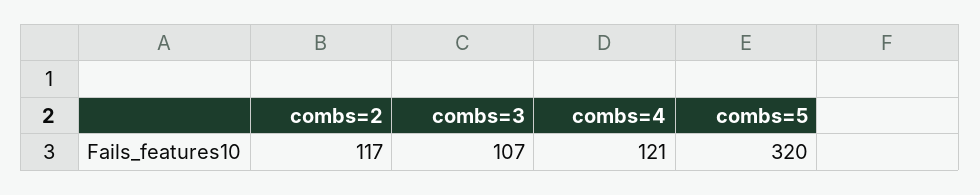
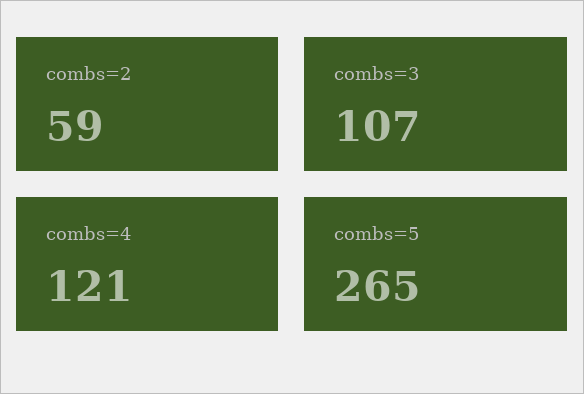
combs=2: 117 -> 59
combs=5: 320 -> 265

